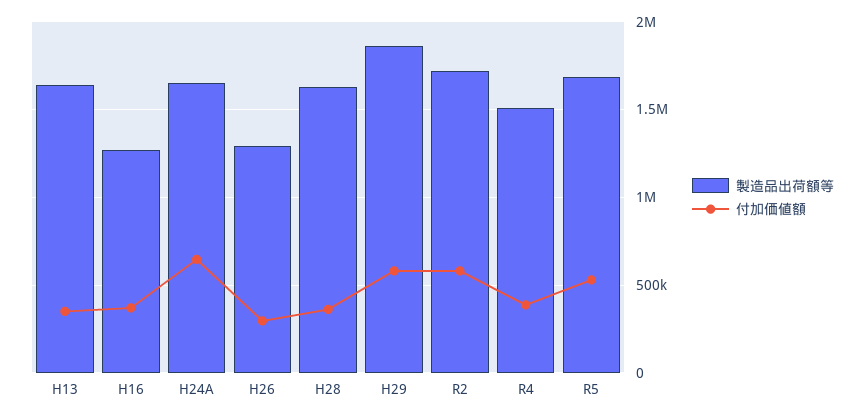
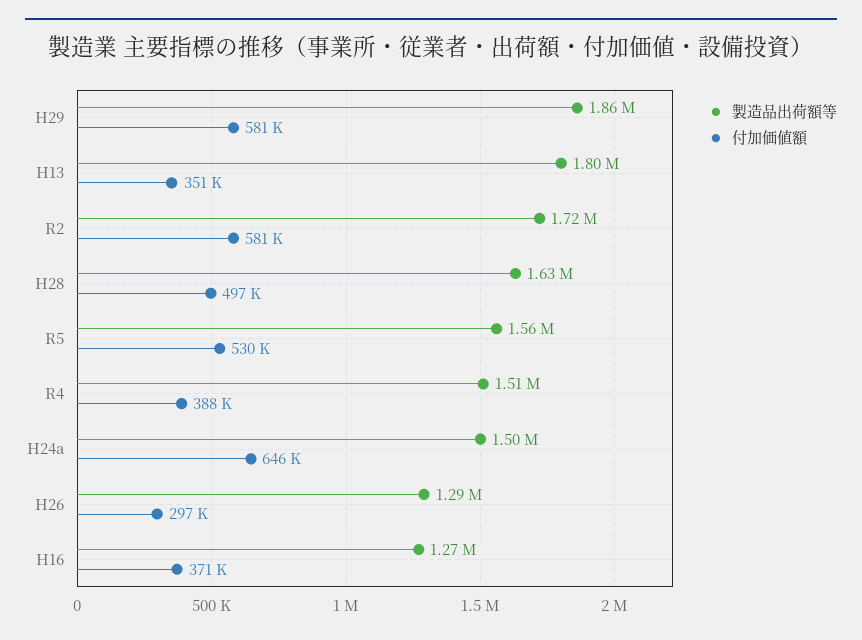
製造品出荷額等, H13: 1650000 -> 1800000
製造品出荷額等, H24A: 1650000 -> 1500000
付加価値額, H28: 350000 -> 497000
製造品出荷額等, R5: 1700000 -> 1560000

